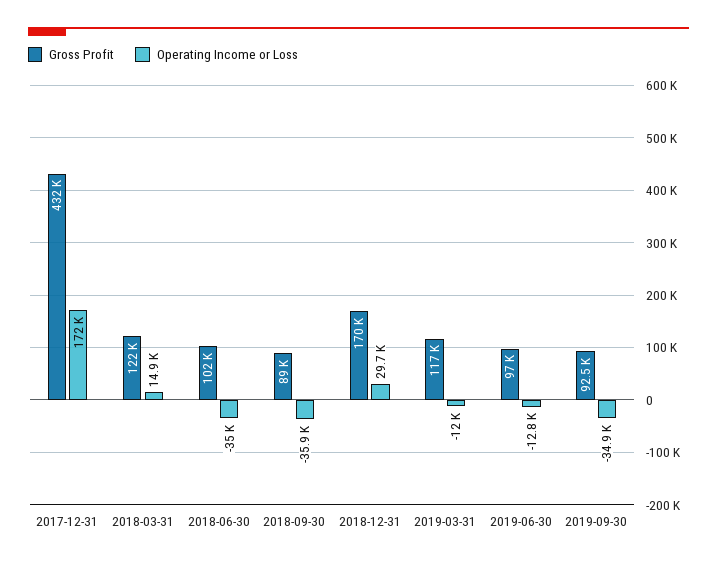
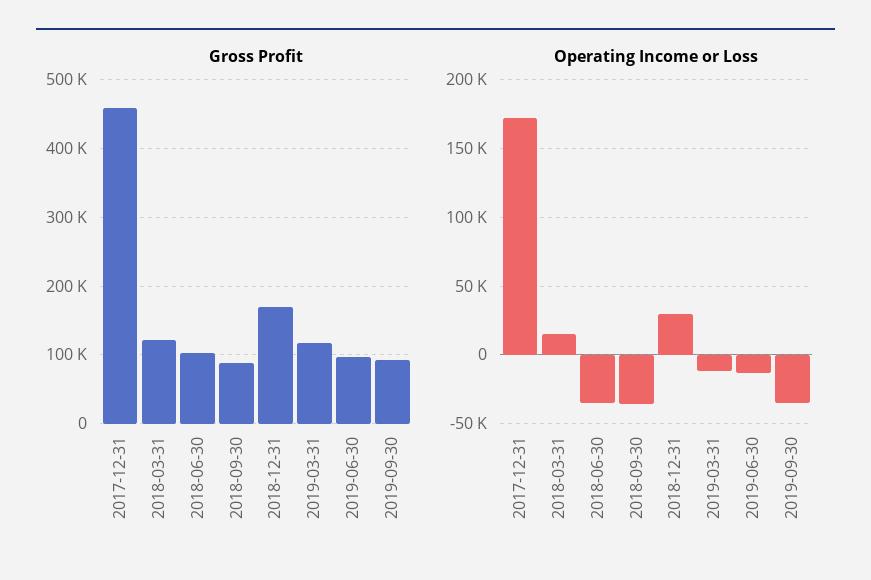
Gross Profit, 2017-12-31: 432000 -> 460000

